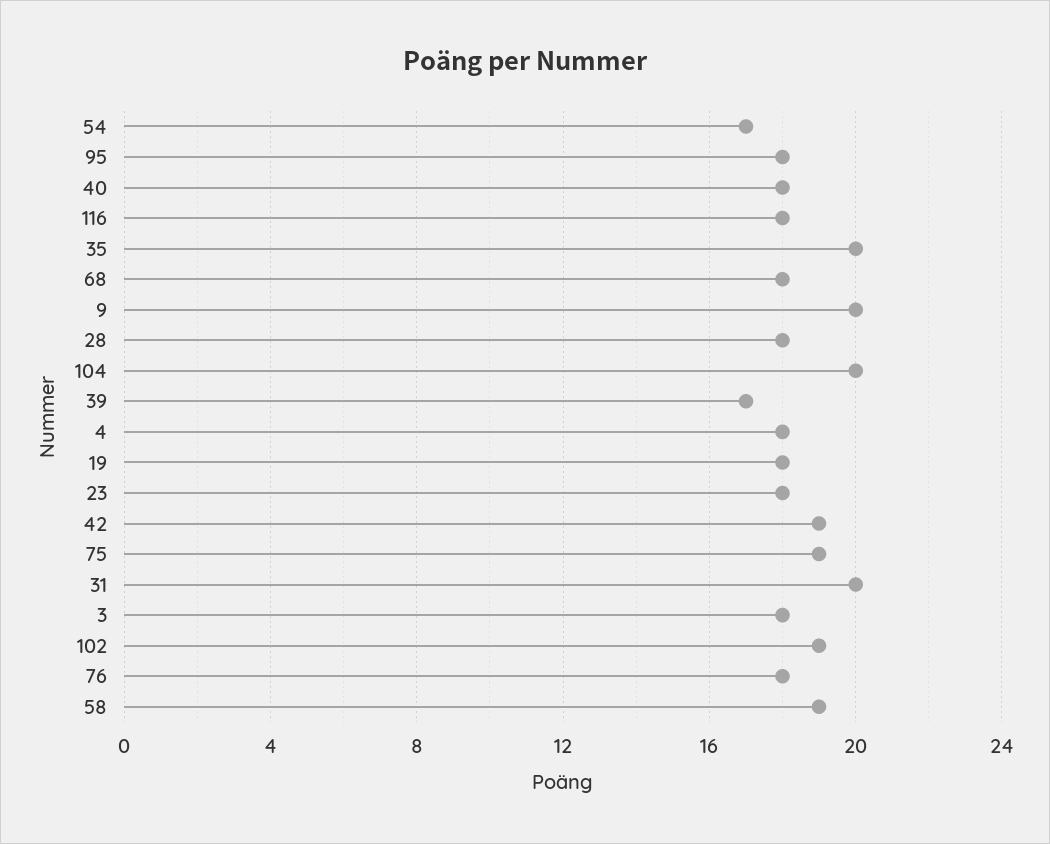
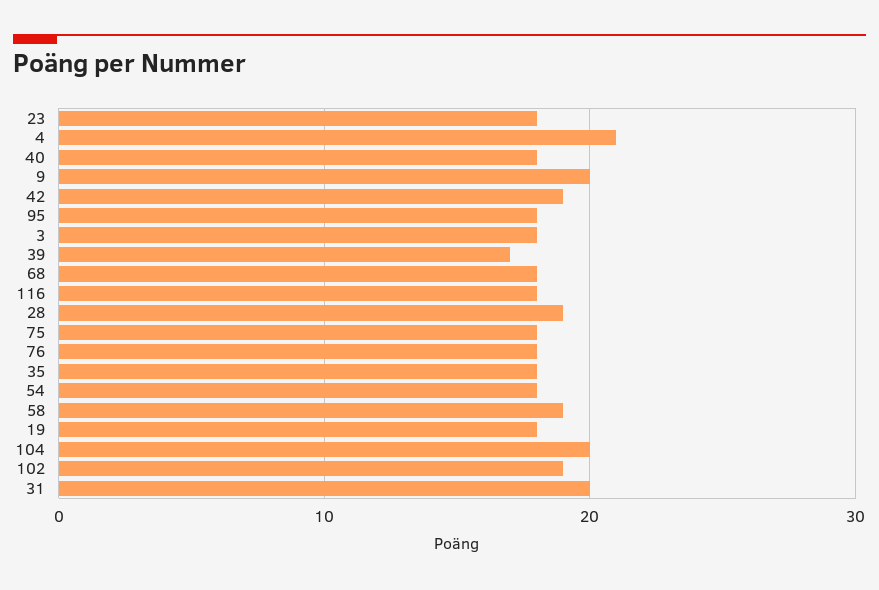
54: 17 -> 18
35: 20 -> 18
28: 18 -> 19
4: 18 -> 21
75: 19 -> 18

